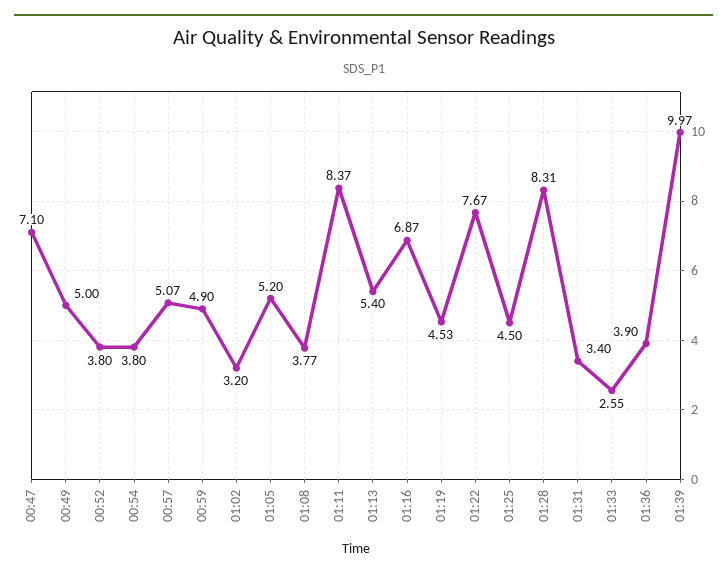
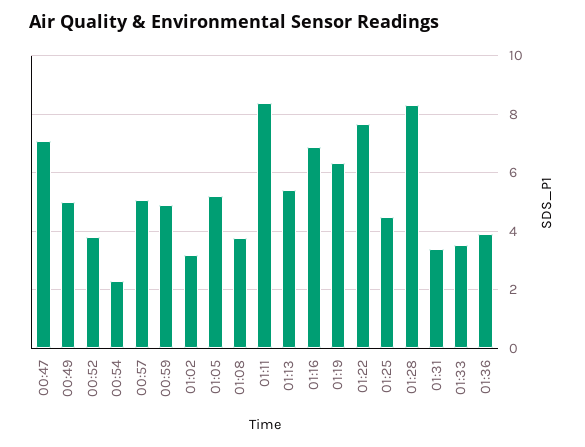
00:54: 3.8 -> 2.25
01:19: 4.53 -> 6.25
01:33: 2.55 -> 3.5
01:39: 9.97 -> none

